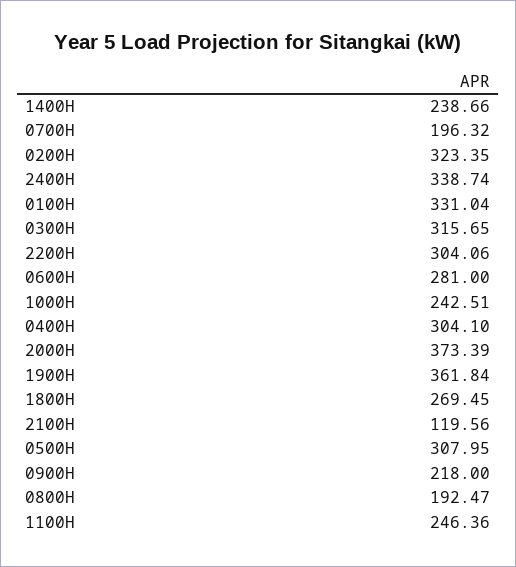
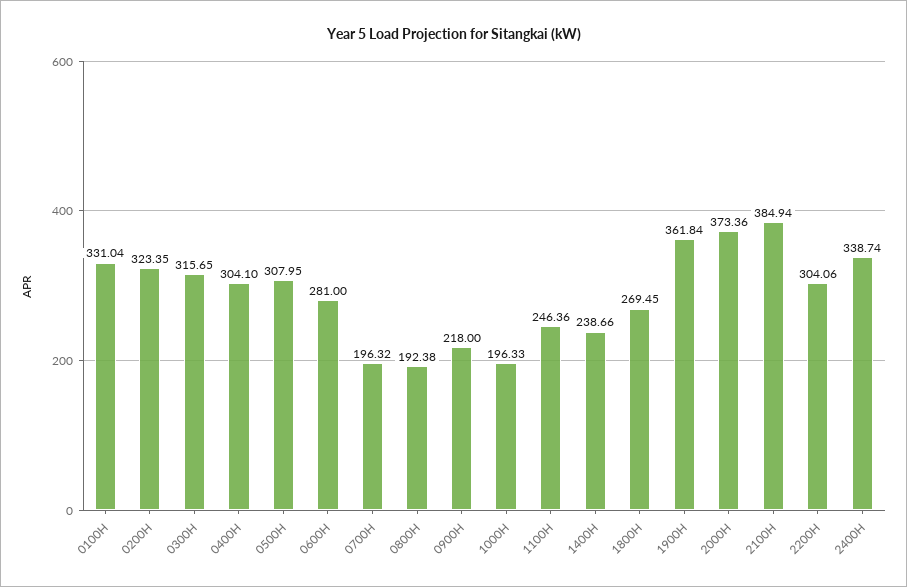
1000H: 242.51 -> 196.33
2000H: 373.39 -> 373.36
2100H: 119.56 -> 384.94
0800H: 192.47 -> 192.38

